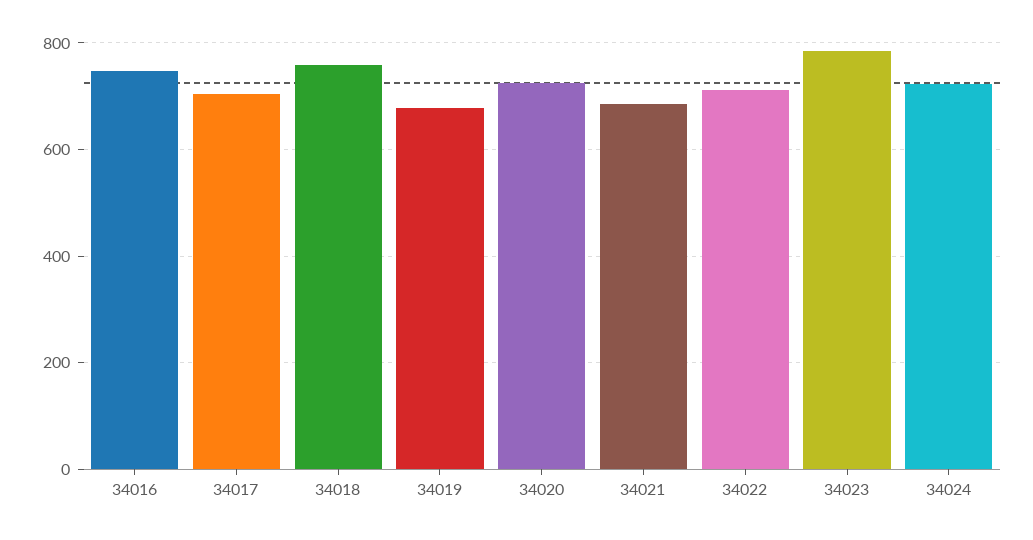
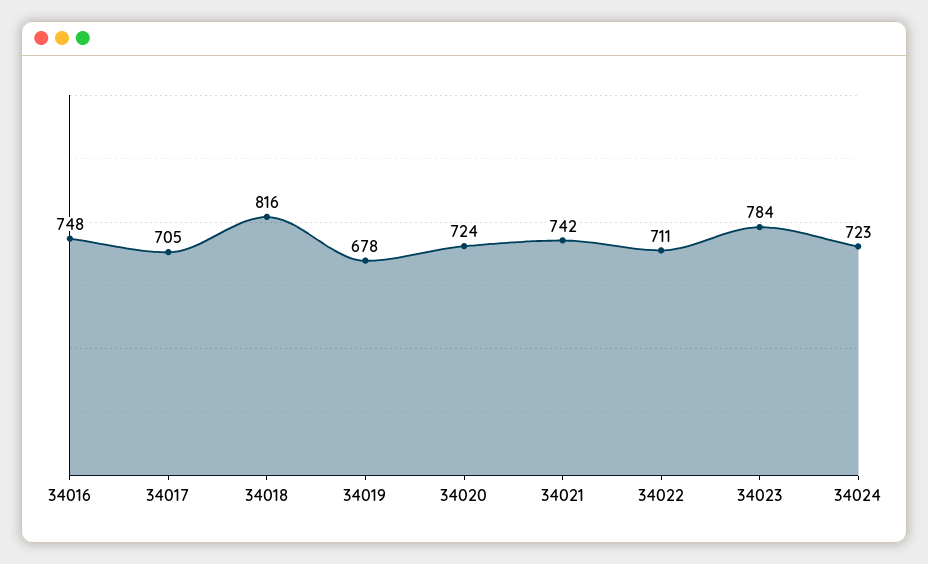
34018: 760 -> 816
34021: 680 -> 742

